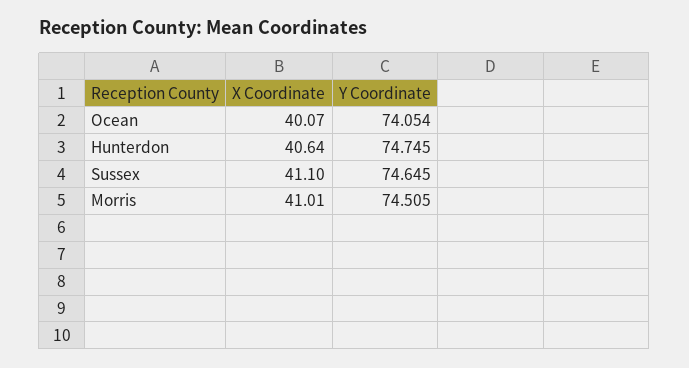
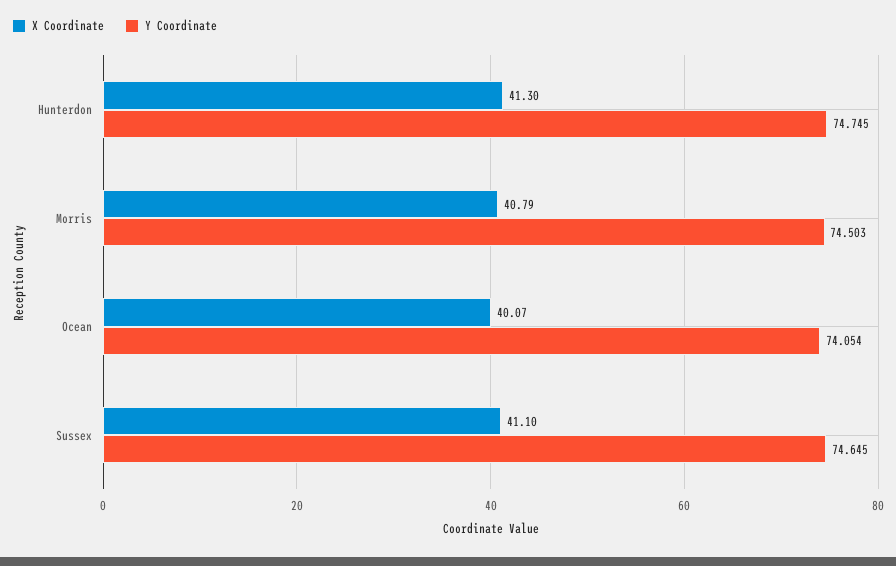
X Coordinate, Hunterdon: 40.64 -> 41.3
X Coordinate, Morris: 41.01 -> 40.79
Y Coordinate, Morris: 74.505 -> 74.503

